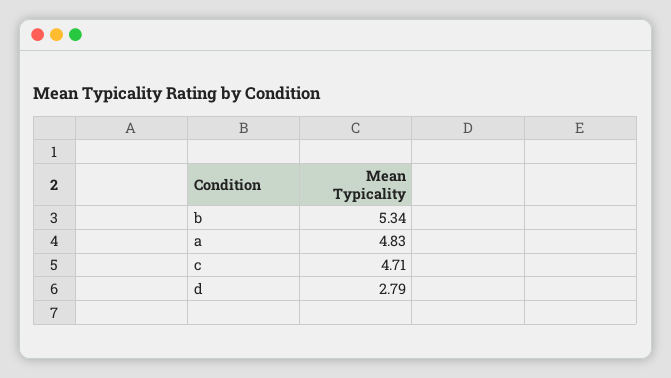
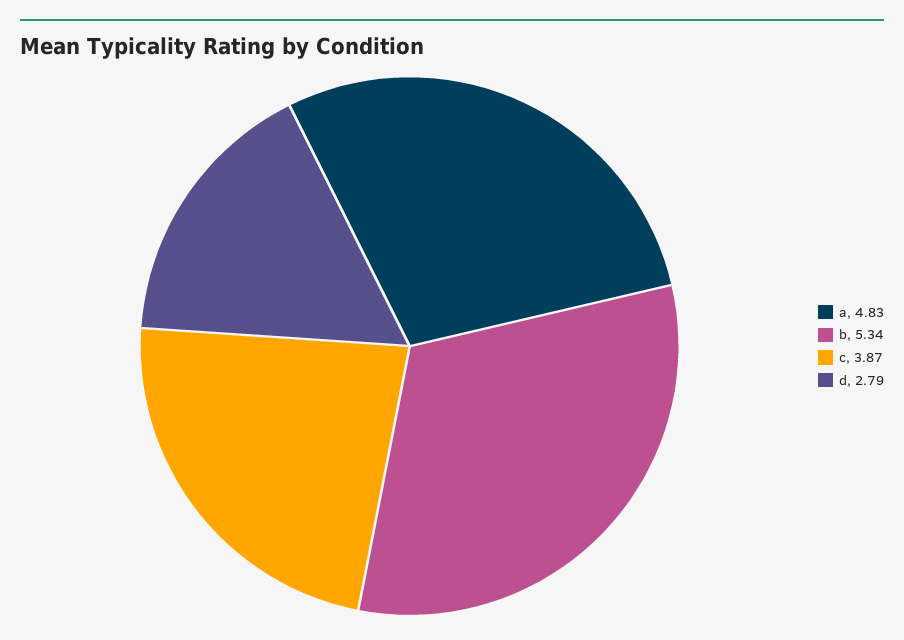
c: 4.71 -> 3.87

